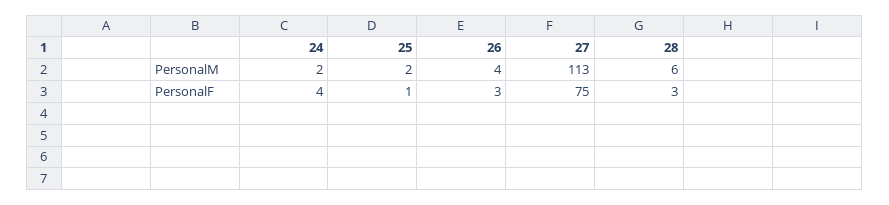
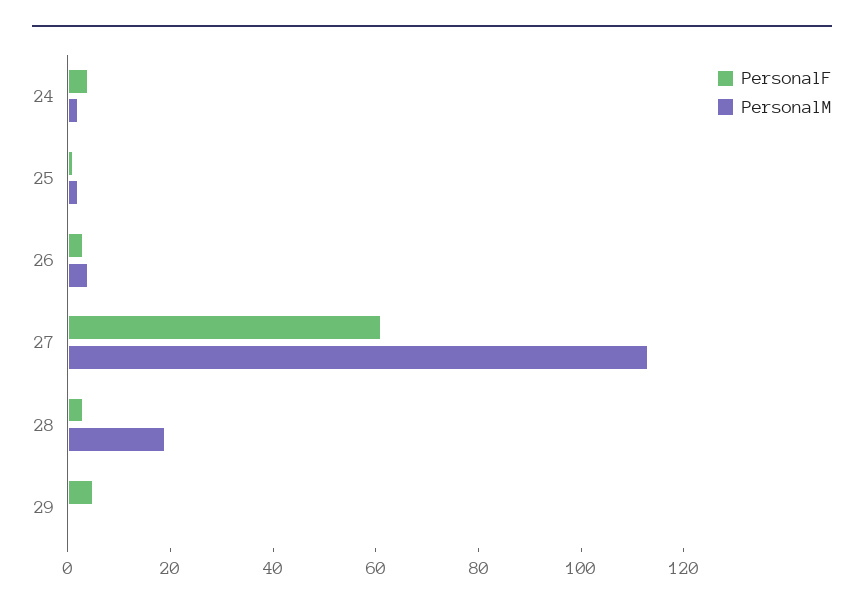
PersonalM, 28: 6 -> 20
PersonalF, 27: 75 -> 60
PersonalF, 29: none -> 5
PersonalM, 29: none -> 0

